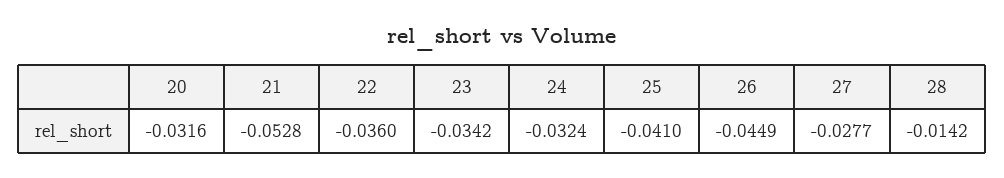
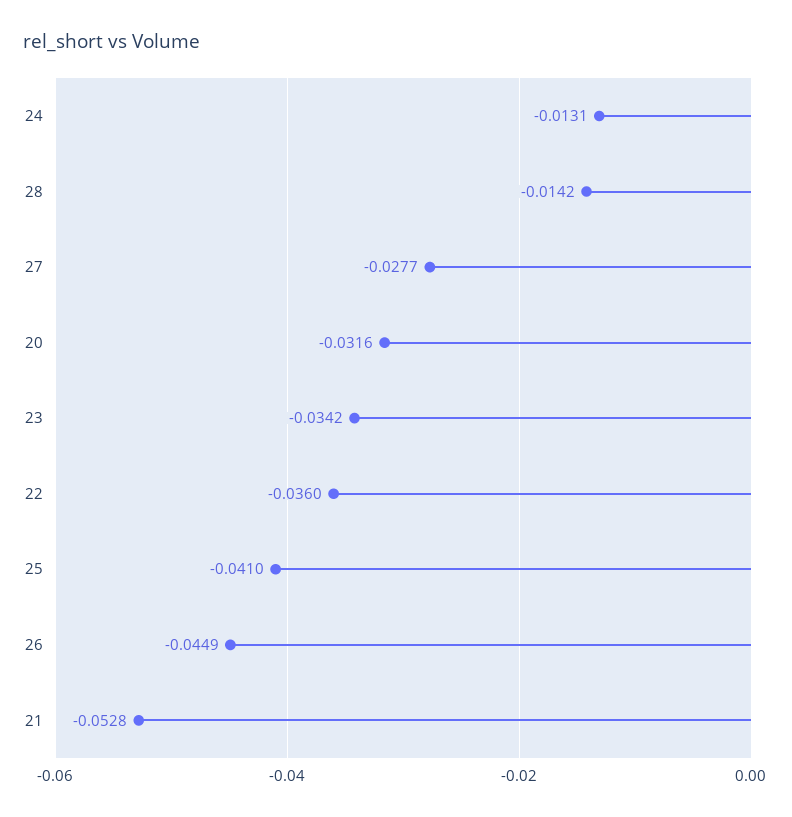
24: -0.0324 -> -0.0131

